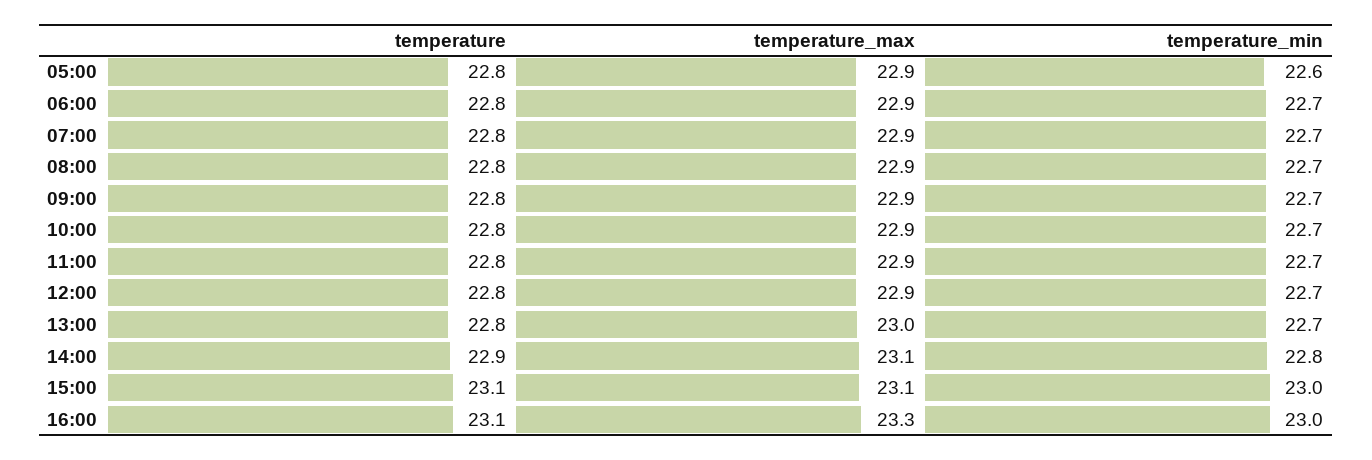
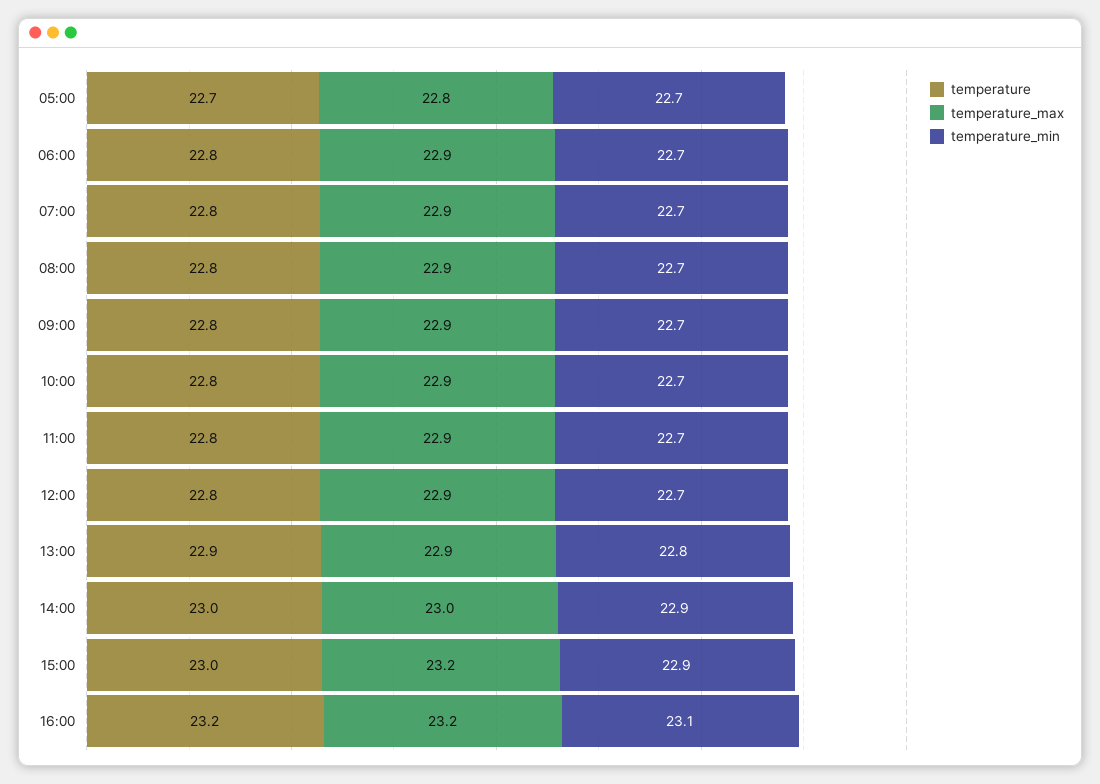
temperature, 05:00: 22.8 -> 22.7
temperature_max, 05:00: 22.9 -> 22.8
temperature_min, 05:00: 22.6 -> 22.7
temperature, 13:00: 22.8 -> 22.9
temperature_max, 13:00: 23 -> 22.9
temperature_min, 13:00: 22.7 -> 22.8
temperature, 14:00: 22.9 -> 23
temperature_max, 14:00: 23.1 -> 23
temperature_min, 14:00: 22.8 -> 22.9
temperature, 15:00: 23.1 -> 23
temperature_max, 15:00: 23.1 -> 23.2
temperature_min, 15:00: 23 -> 22.9
temperature, 16:00: 23.1 -> 23.2
temperature_max, 16:00: 23.3 -> 23.2
temperature_min, 16:00: 23 -> 23.1

